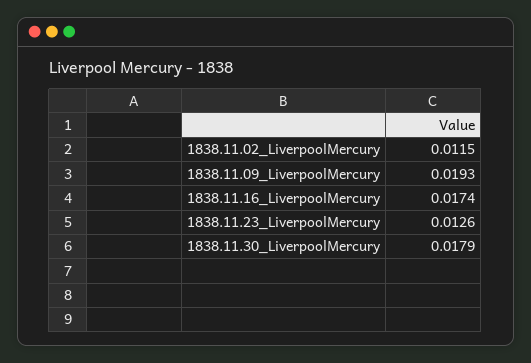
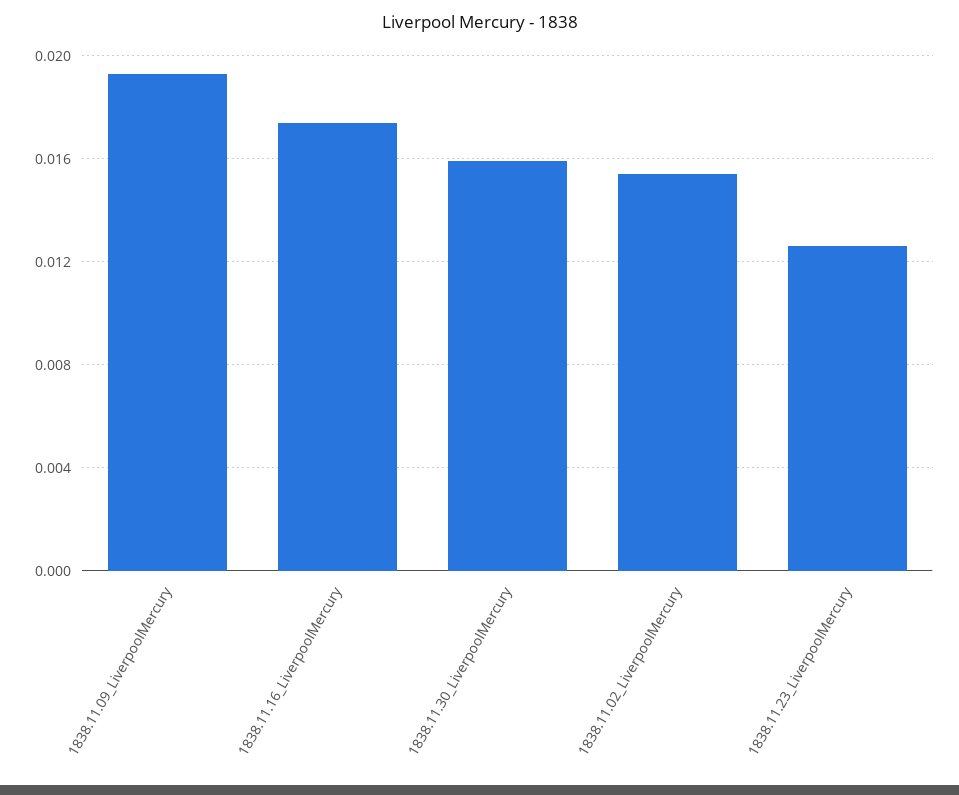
1838.11.02_LiverpoolMercury: 0.0115 -> 0.0155
1838.11.30_LiverpoolMercury: 0.0179 -> 0.016

